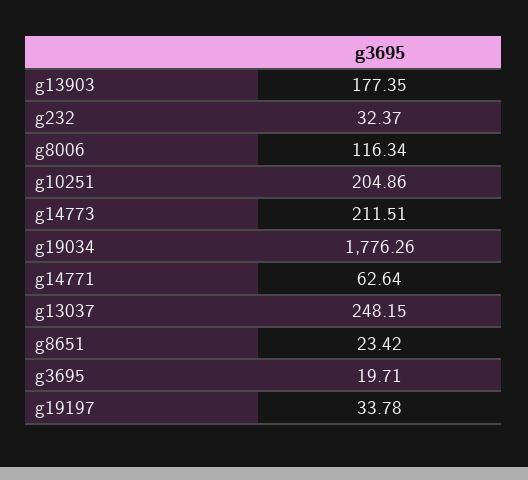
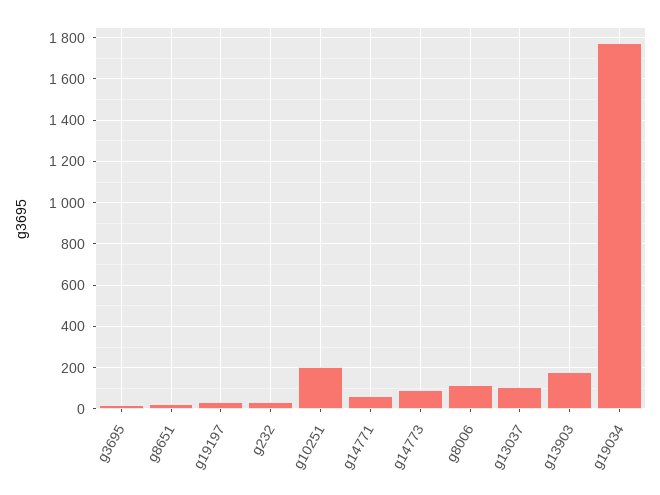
g14773: 211.51 -> 100
g13037: 248.15 -> 100

